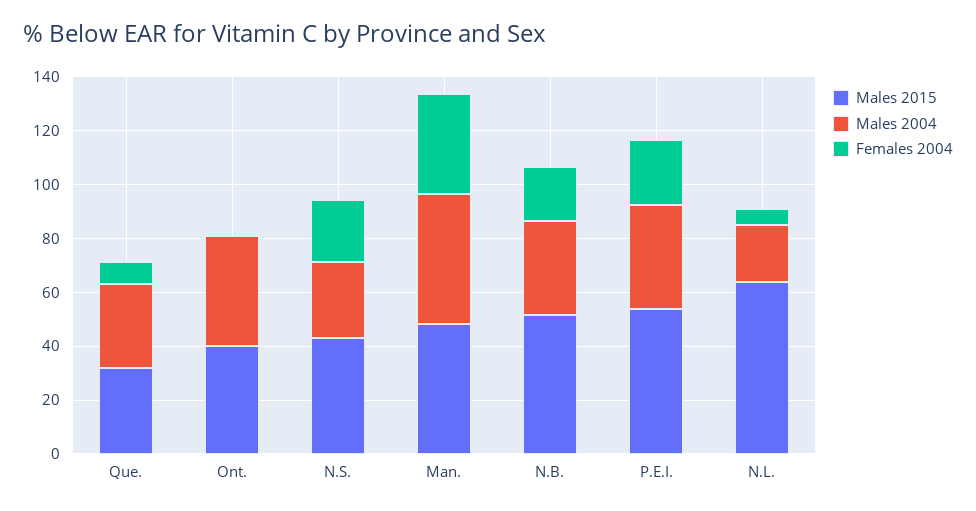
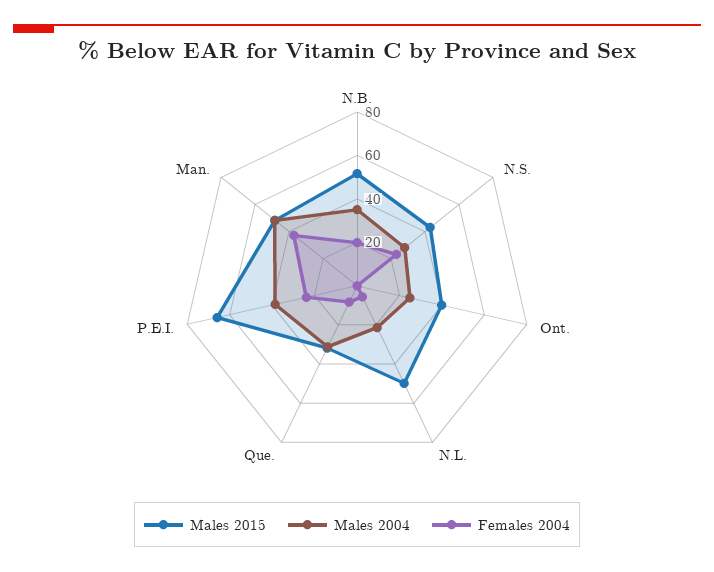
Males 2004, Ont.: 40 -> 25
Males 2015, P.E.I.: 55 -> 65
Males 2015, N.L.: 65 -> 50

